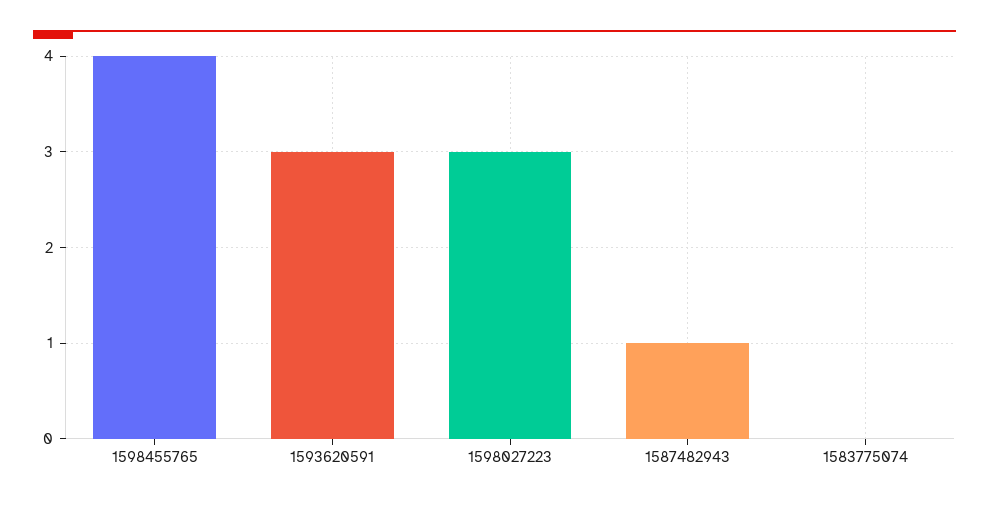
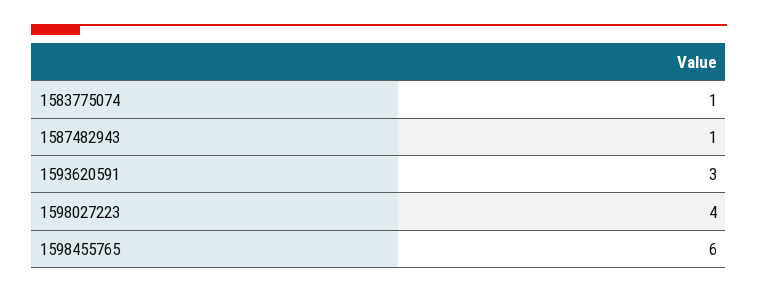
1598455765: 4 -> 6
1598027223: 3 -> 4
1583775074: 0 -> 1

